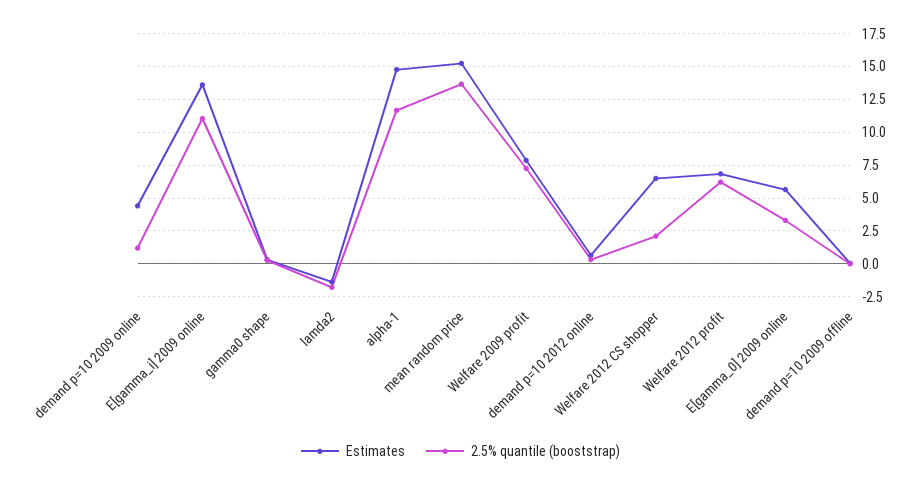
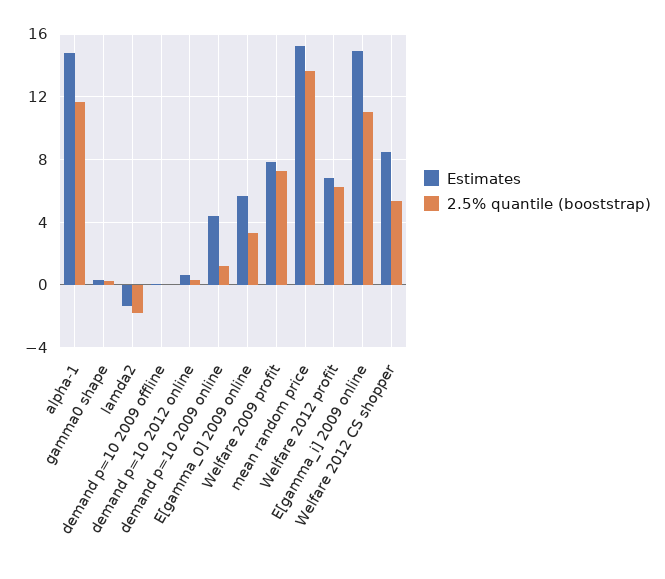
Estimates, E[gamma_i] 2009 online: 13.5 -> 15
Estimates, Welfare 2012 CS shopper: 6.5 -> 8.5
2.5% quantile (booststrap), Welfare 2012 CS shopper: 2 -> 5.5

